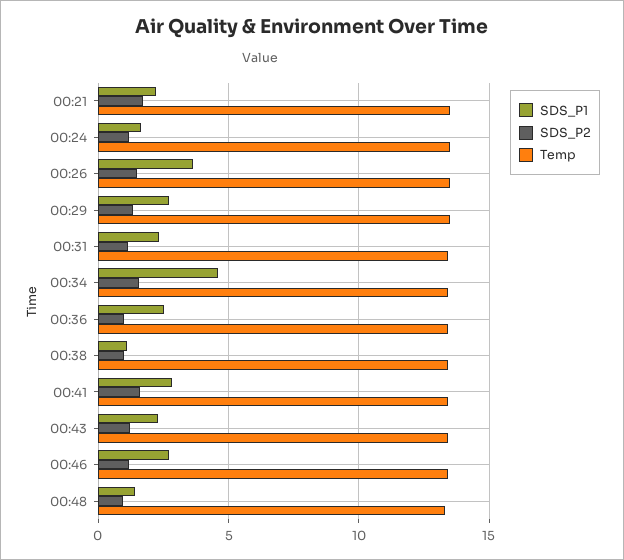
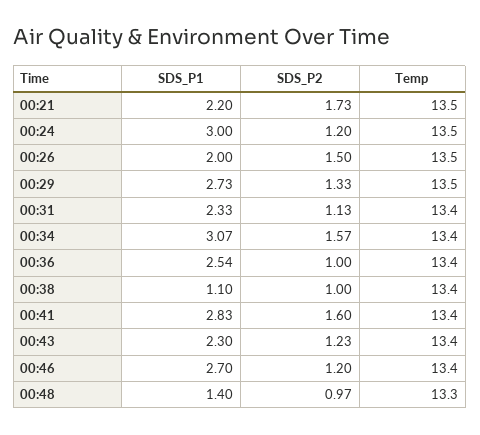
SDS_P1, 00:24: 1.5 -> 3
SDS_P1, 00:26: 3.5 -> 2
SDS_P1, 00:34: 4.5 -> 3.07

